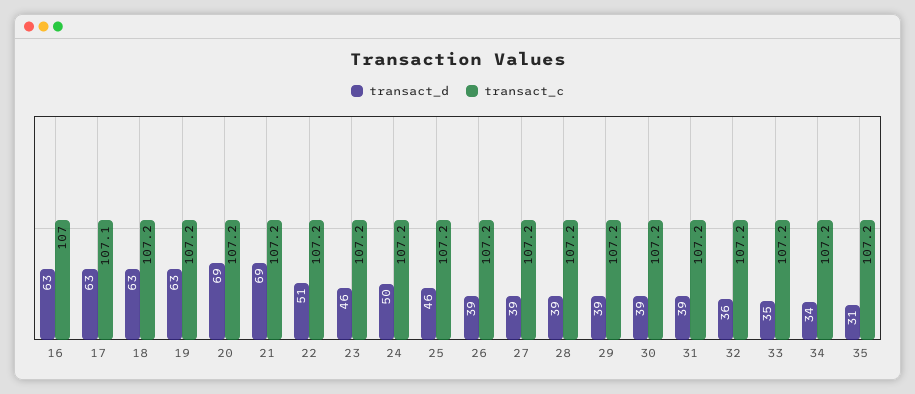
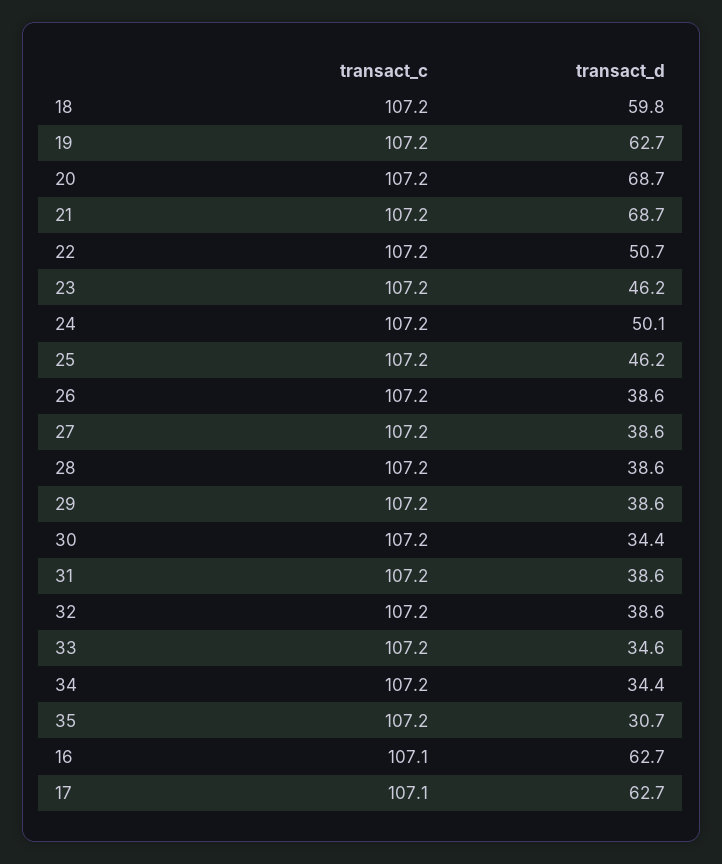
transact_c, 16: 107 -> 107.1
transact_d, 18: 63 -> 59.8
transact_d, 30: 39 -> 34.4
transact_d, 32: 36 -> 38.6

